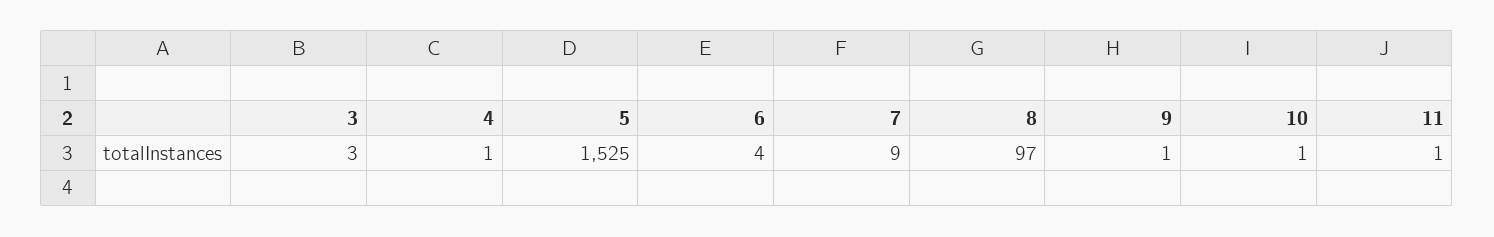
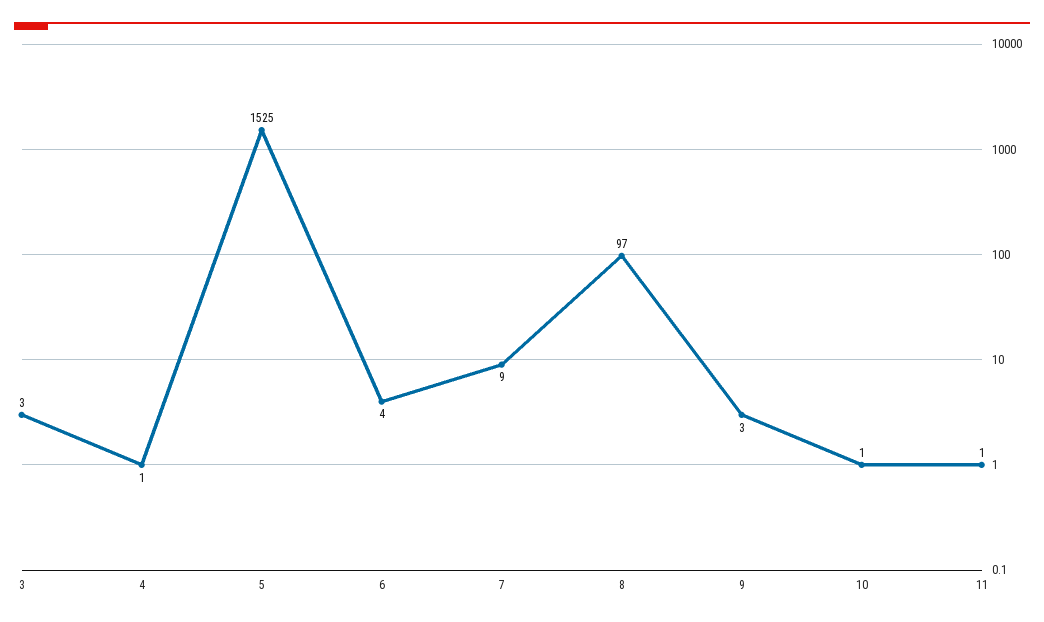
9: 1 -> 3

